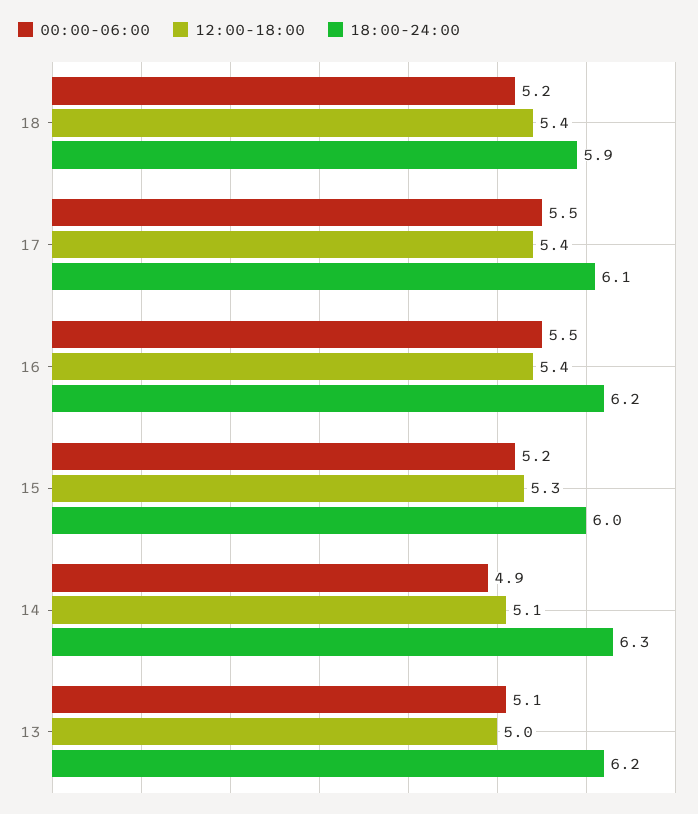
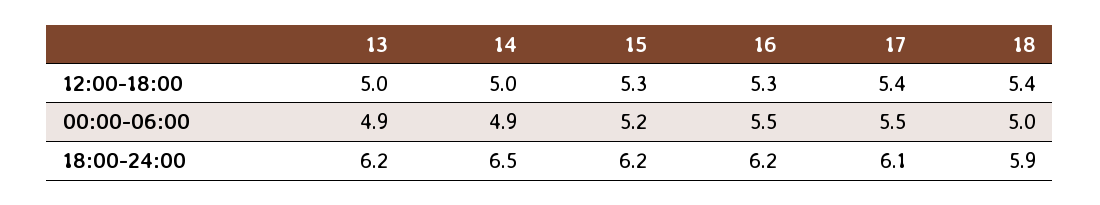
00:00-06:00, 18: 5.2 -> 5
12:00-18:00, 16: 5.4 -> 5.3
18:00-24:00, 15: 6 -> 6.2
12:00-18:00, 14: 5.1 -> 5
18:00-24:00, 14: 6.3 -> 6.5
00:00-06:00, 13: 5.1 -> 4.9

